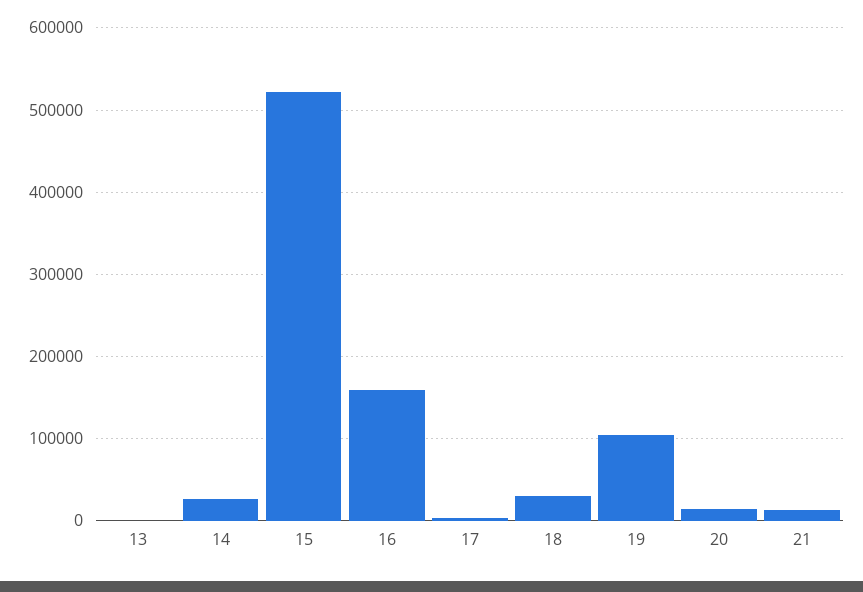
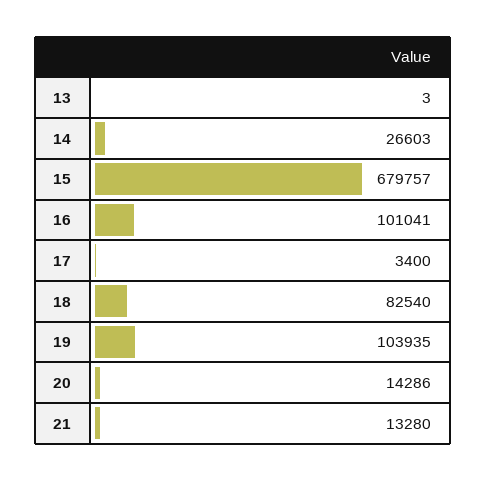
15: 520000 -> 679757
16: 160000 -> 101041
18: 30000 -> 82540

